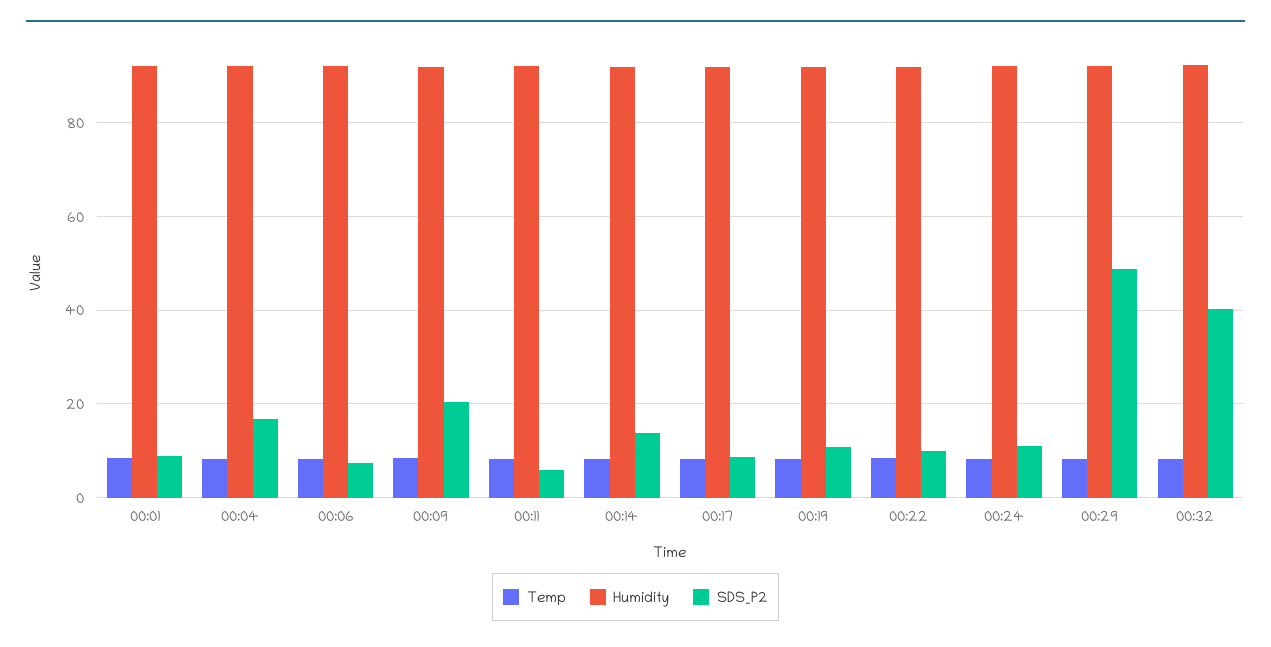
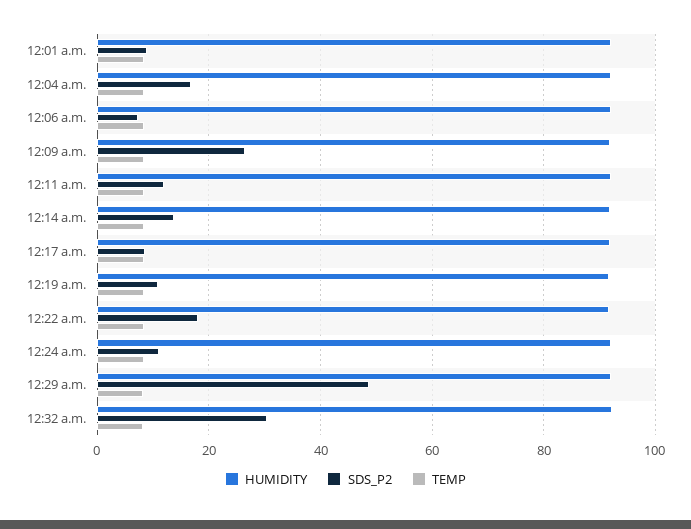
SDS_P2, 00:09: 20 -> 26
SDS_P2, 00:11: 6 -> 12
SDS_P2, 00:22: 10 -> 18
SDS_P2, 00:32: 40 -> 30

